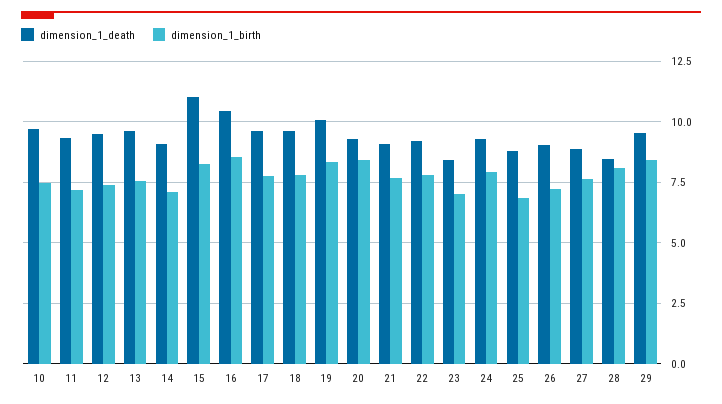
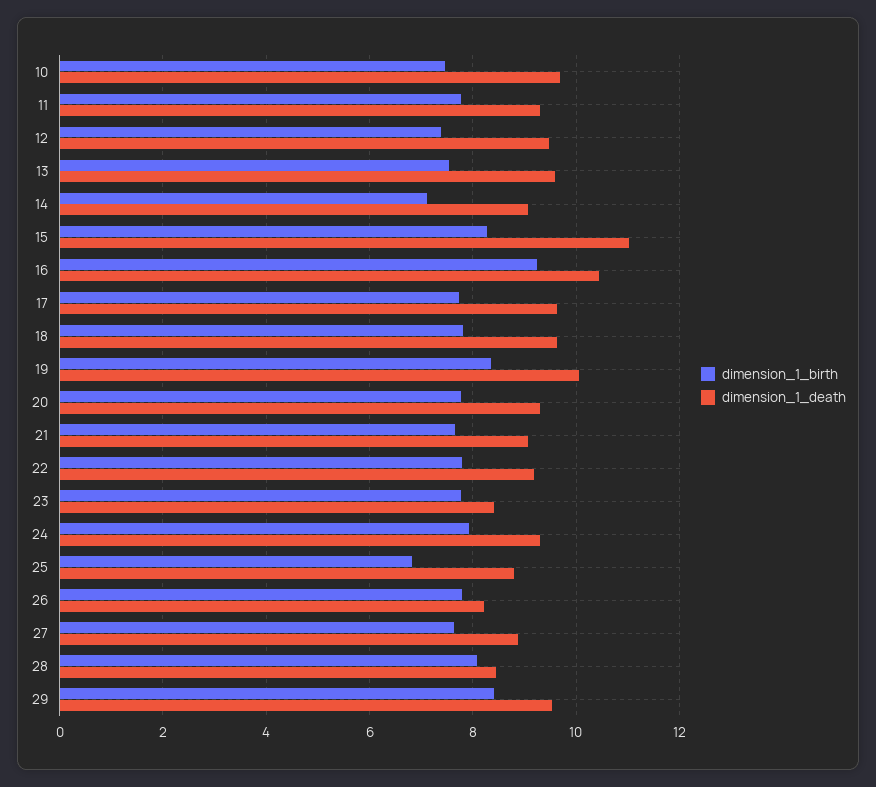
dimension_1_birth, 11: 7.25 -> 7.8
dimension_1_birth, 16: 8.5 -> 9.2
dimension_1_birth, 20: 8.5 -> 7.8
dimension_1_birth, 23: 7 -> 7.8
dimension_1_death, 26: 9 -> 8.2
dimension_1_birth, 26: 7.25 -> 7.8

